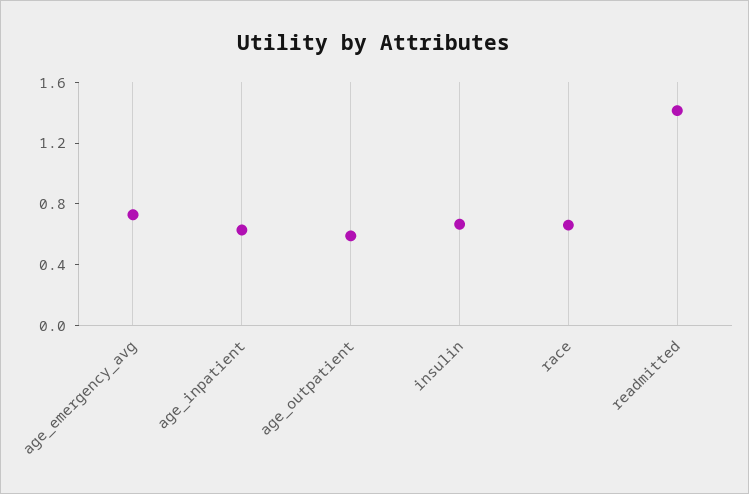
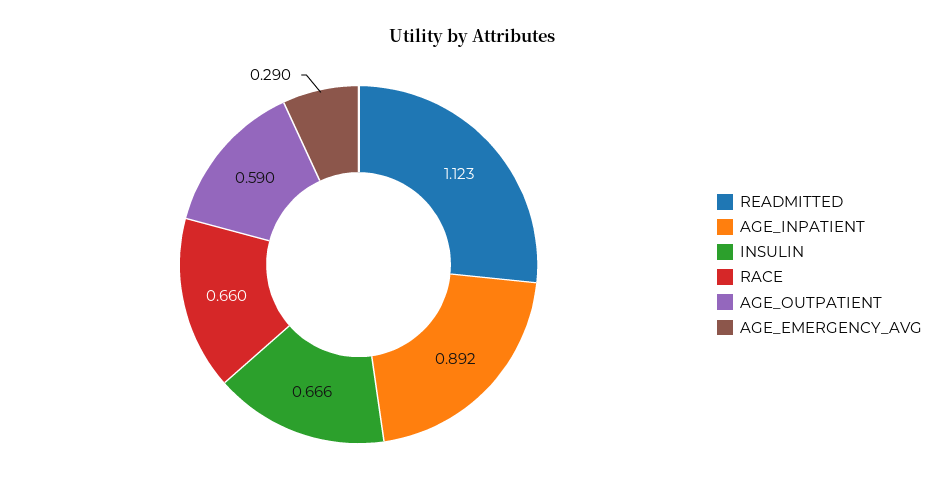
age_emergency_avg: 0.7 -> 0.29
age_inpatient: 0.6 -> 0.892
readmitted: 1.4 -> 1.123

